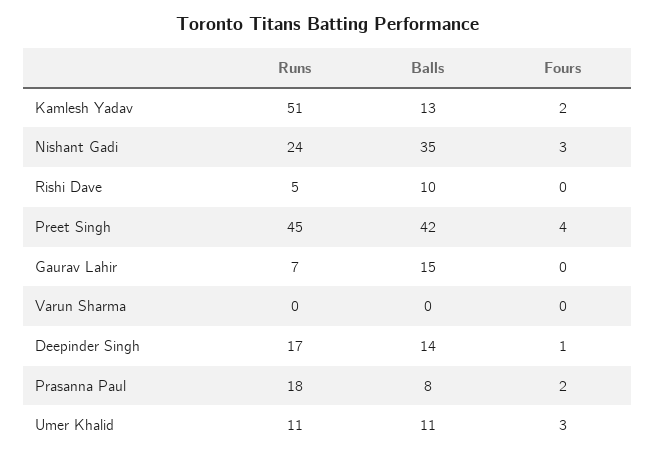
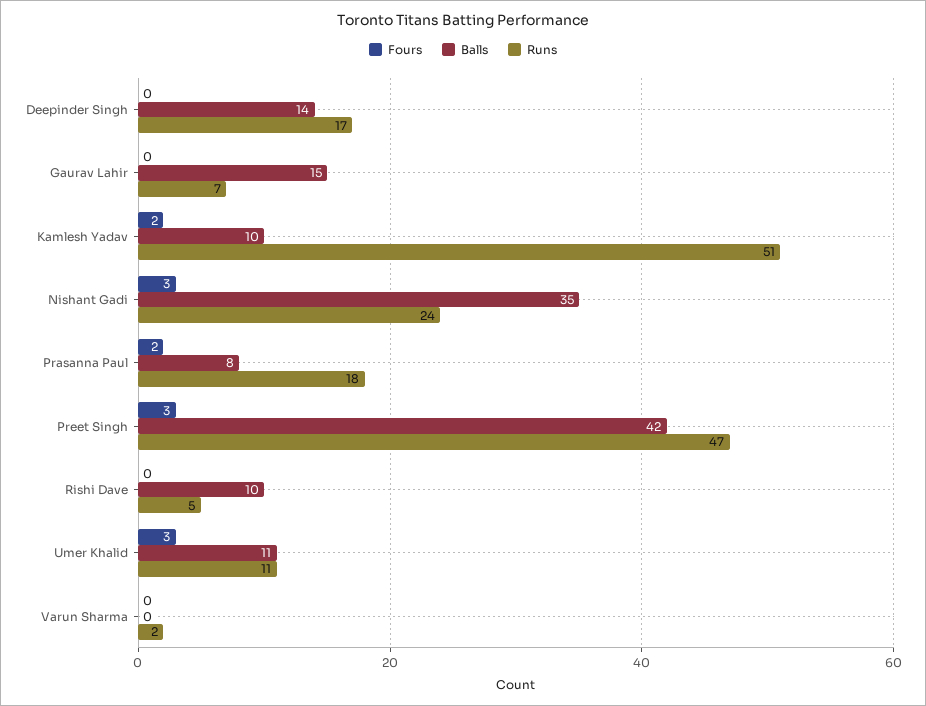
Balls, Kamlesh Yadav: 13 -> 10
Runs, Preet Singh: 45 -> 47
Fours, Preet Singh: 4 -> 3
Runs, Varun Sharma: 0 -> 2
Fours, Deepinder Singh: 1 -> 0

